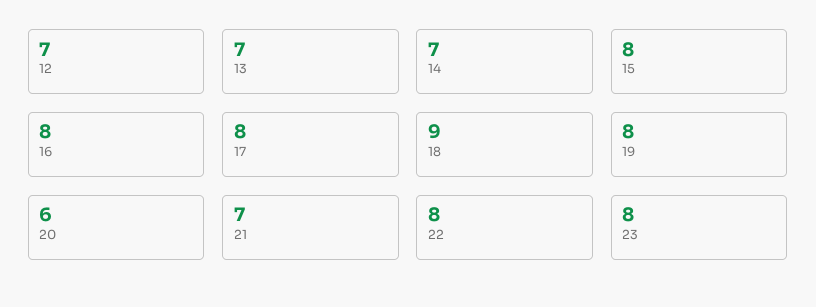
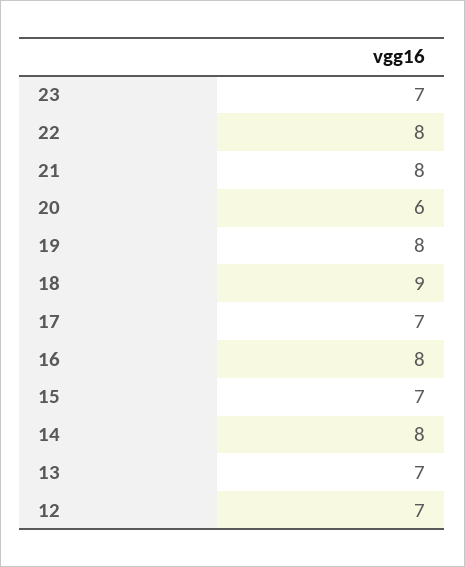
14: 7 -> 8
15: 8 -> 7
17: 8 -> 7
21: 7 -> 8
23: 8 -> 7

